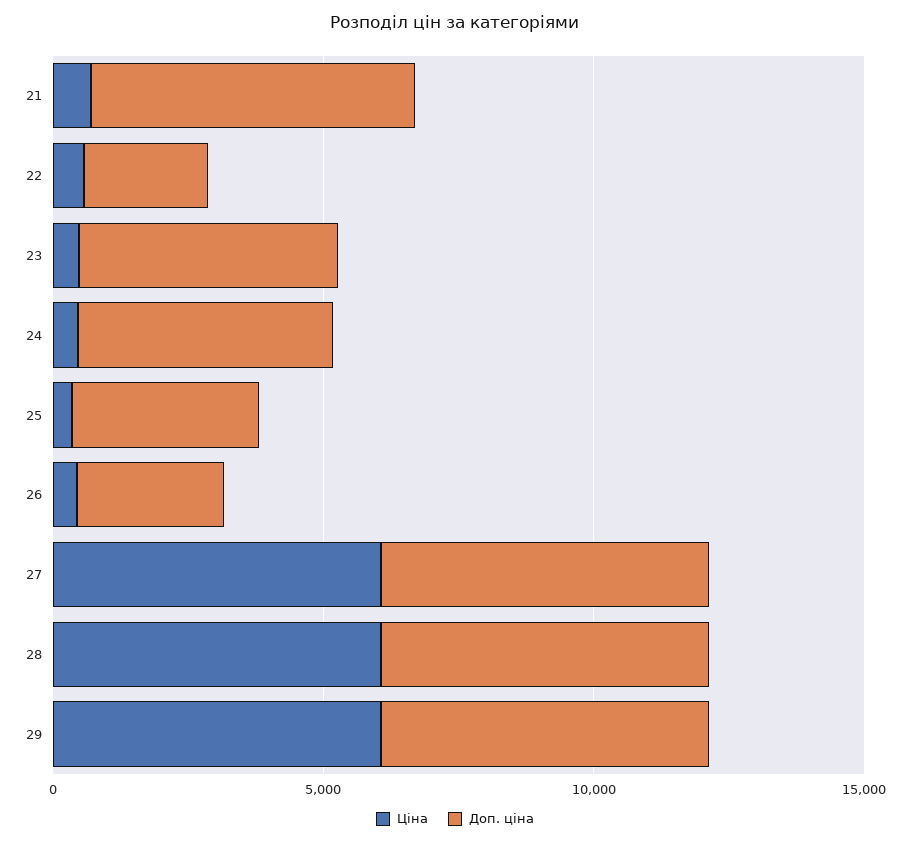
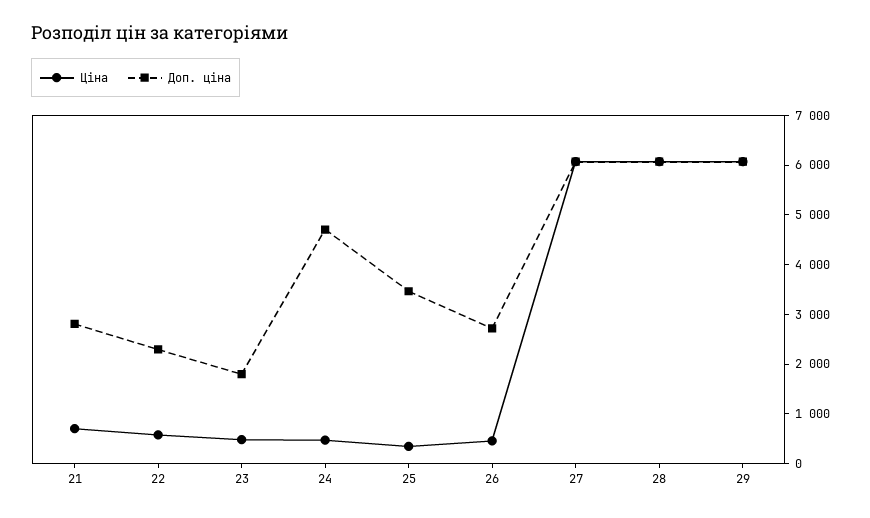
Доп. ціна, 21: 6000 -> 2800
Доп. ціна, 23: 5000 -> 1800

